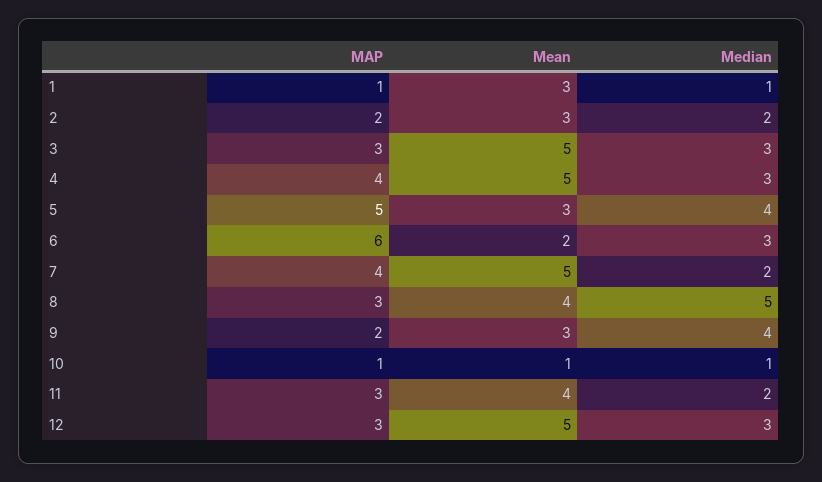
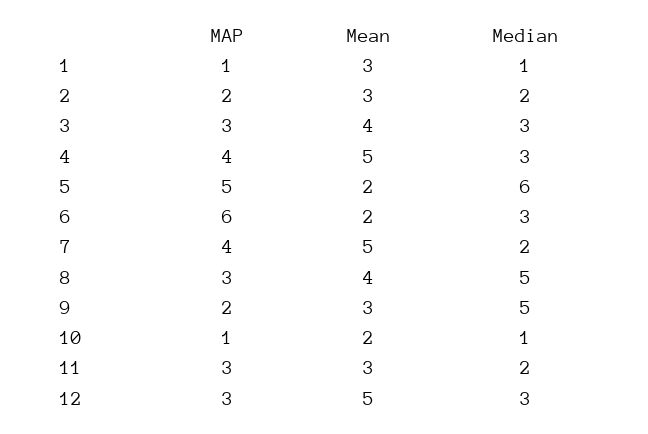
Mean, 3: 5 -> 4
Mean, 5: 3 -> 2
Median, 5: 4 -> 6
Median, 9: 4 -> 5
Mean, 10: 1 -> 2
Mean, 11: 4 -> 3

